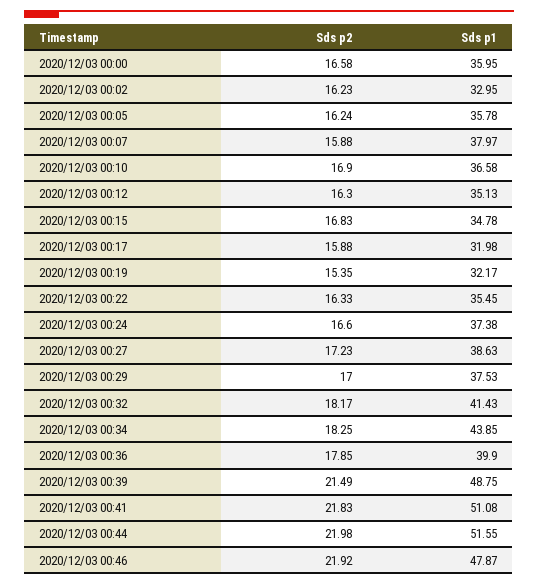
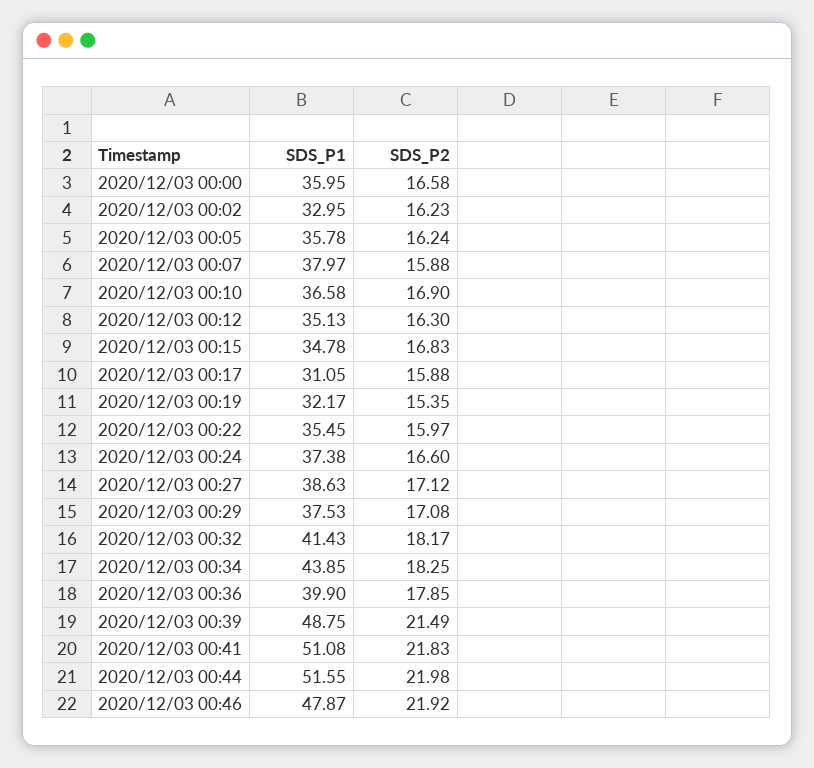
Sds p1, 2020/12/03 00:17: 31.98 -> 31.05
Sds p2, 2020/12/03 00:22: 16.33 -> 15.97
Sds p2, 2020/12/03 00:27: 17.23 -> 17.12
Sds p2, 2020/12/03 00:29: 17 -> 17.08

